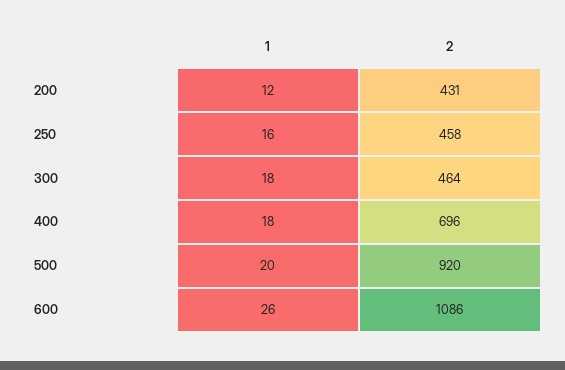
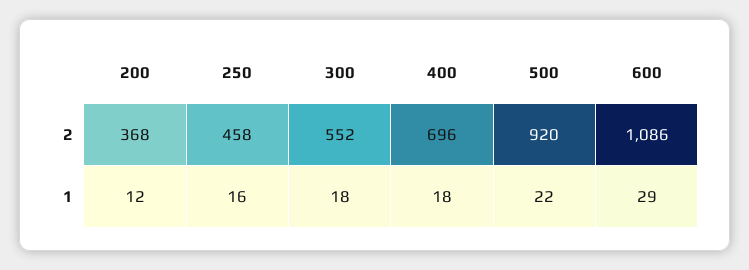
2, 200: 431 -> 368
2, 300: 464 -> 552
1, 500: 20 -> 22
1, 600: 26 -> 29

